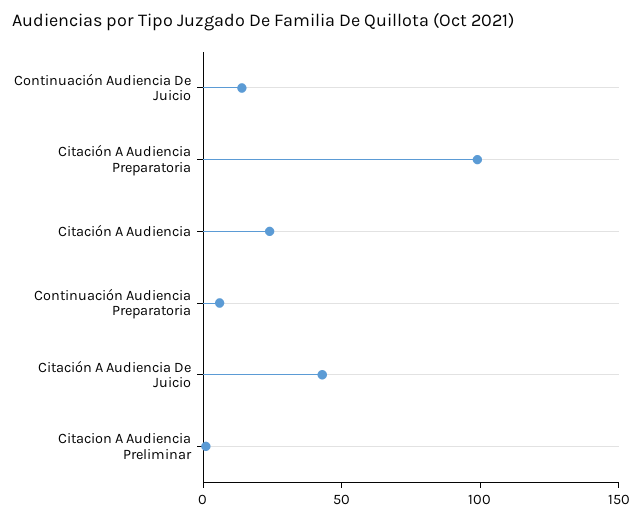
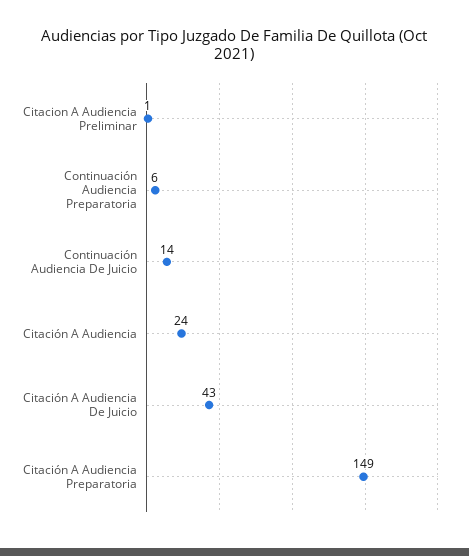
Citación A Audiencia Preparatoria: 100 -> 149

